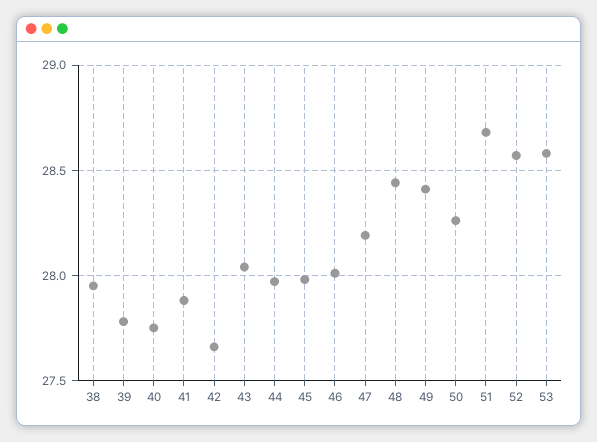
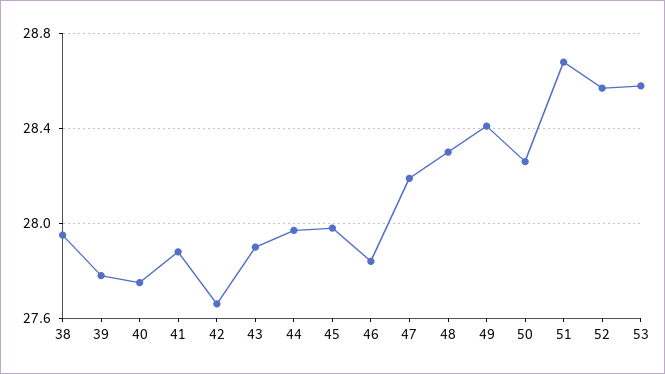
43: 28.05 -> 27.9
46: 28 -> 27.85
48: 28.45 -> 28.3

